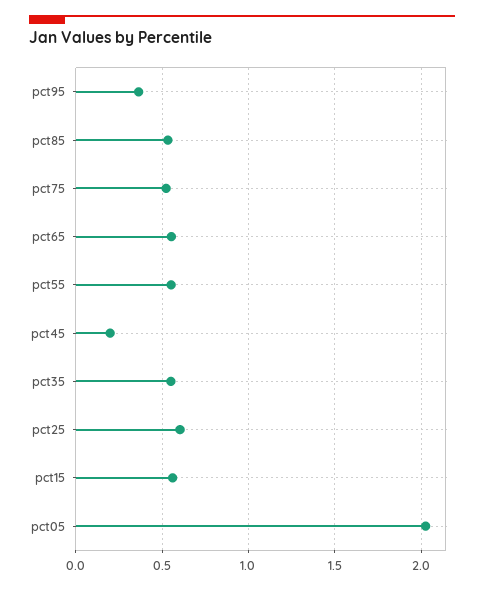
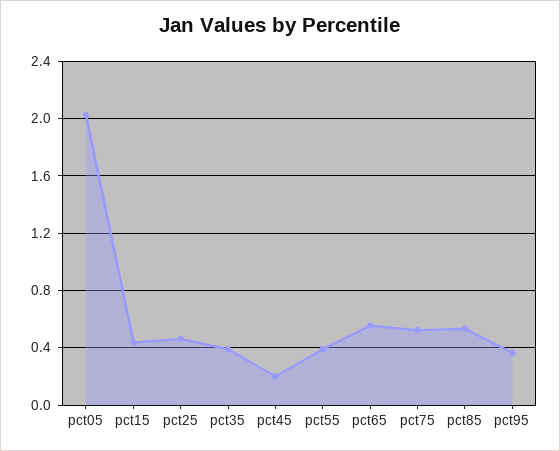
pct55: 0.55 -> 0.4
pct35: 0.55 -> 0.4
pct25: 0.6 -> 0.45
pct15: 0.55 -> 0.45

